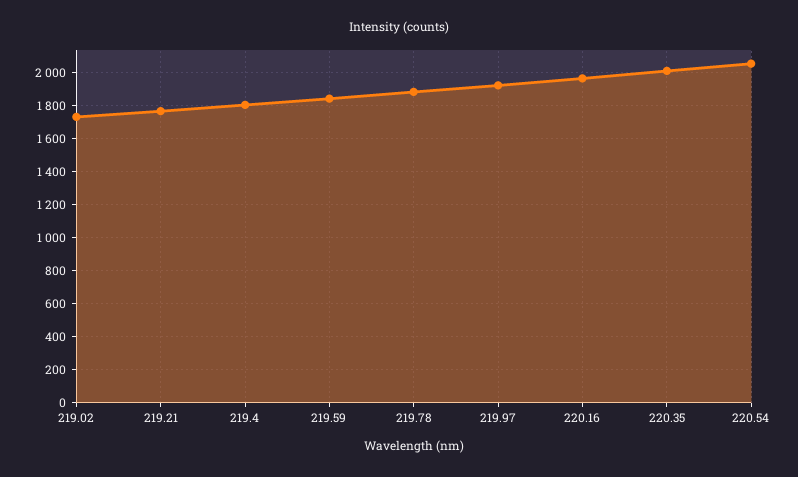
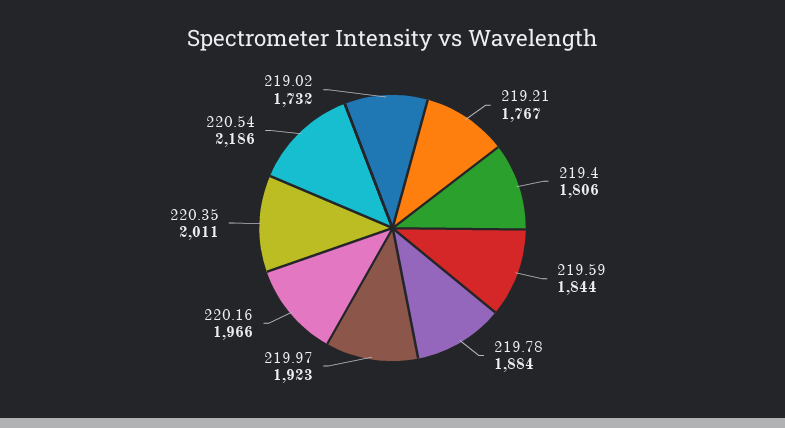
220.54: 2050 -> 2186

